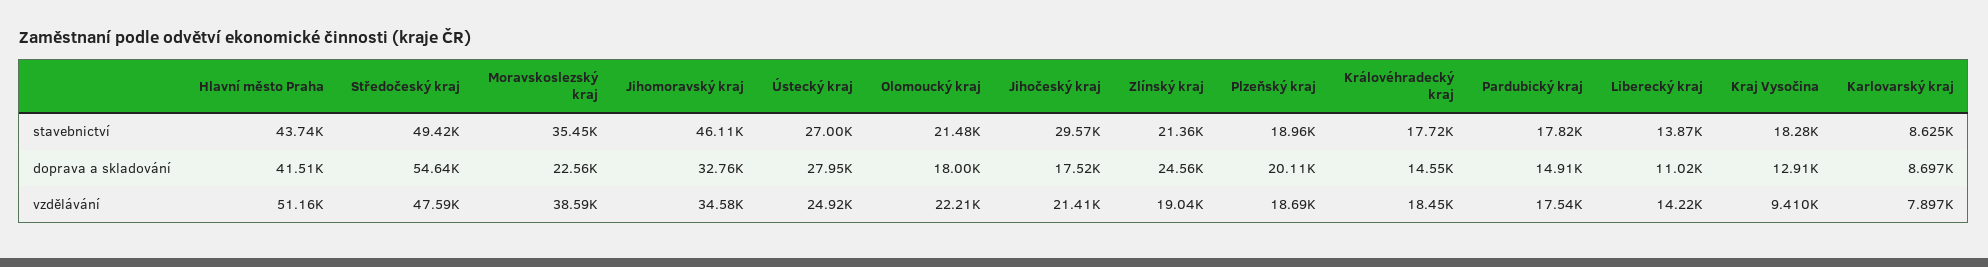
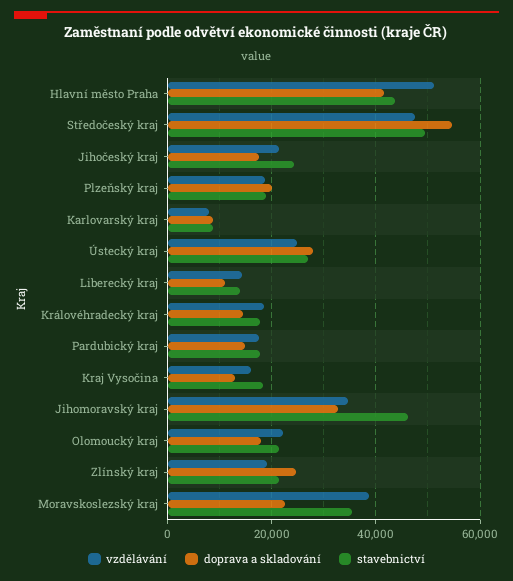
stavebnictví, Jihočeský kraj: 29570 -> 24000
vzdělávání, Kraj Vysočina: 9410 -> 16000

